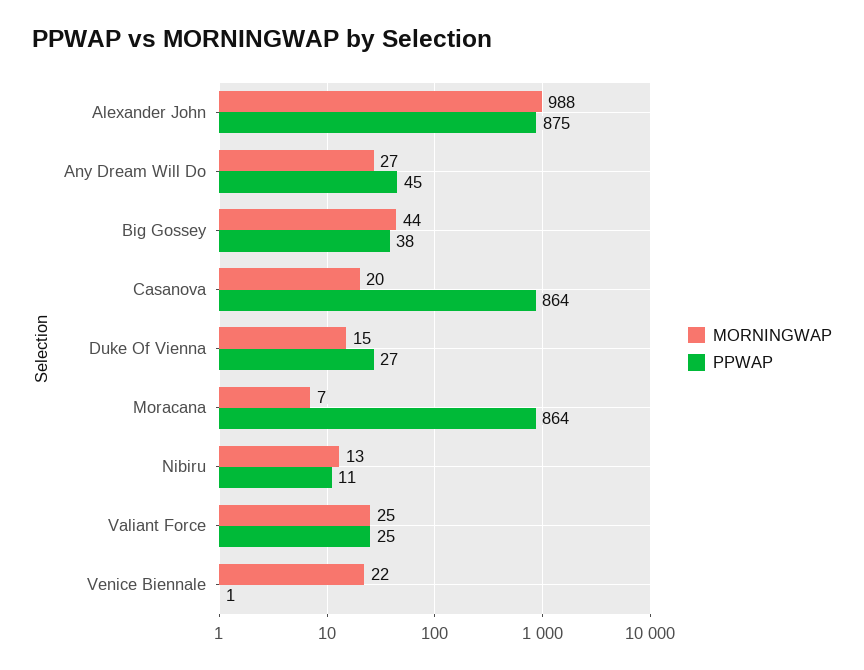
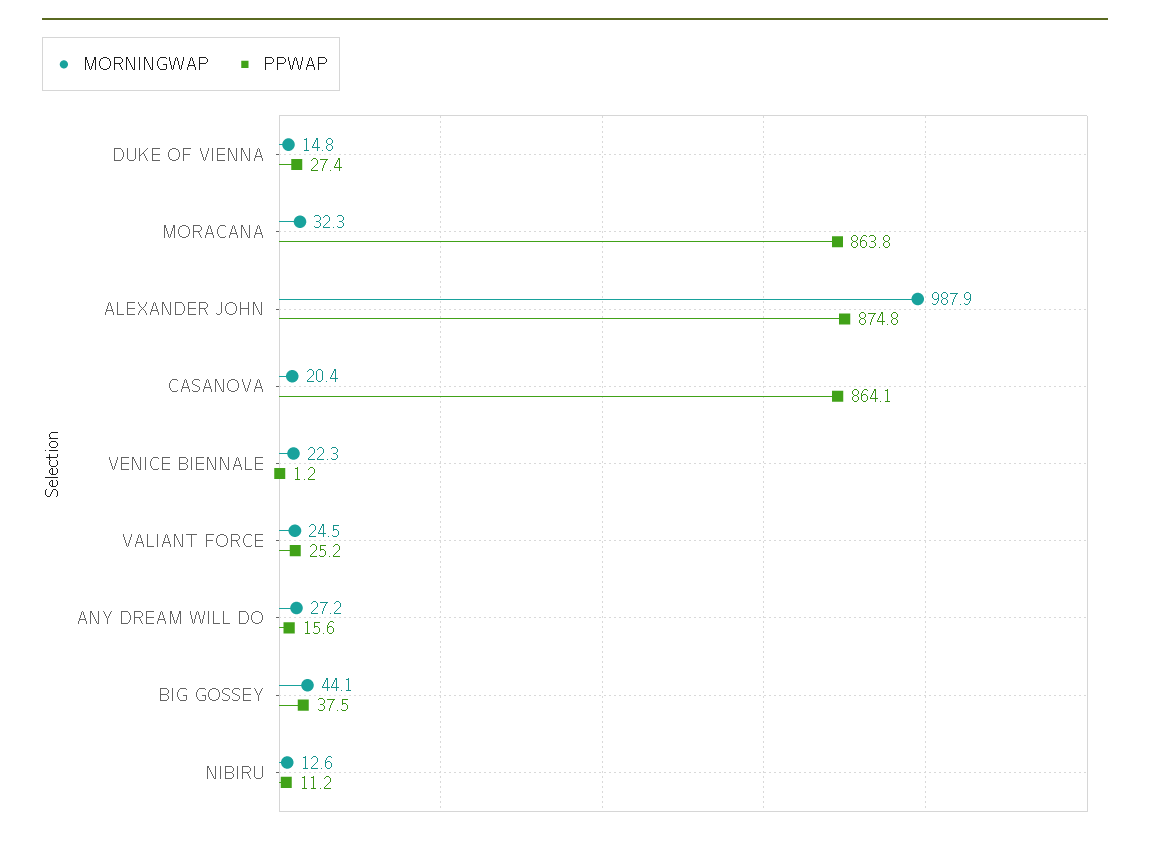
PPWAP, Any Dream Will Do: 45 -> 15.6
MORNINGWAP, Moracana: 7 -> 32.3

